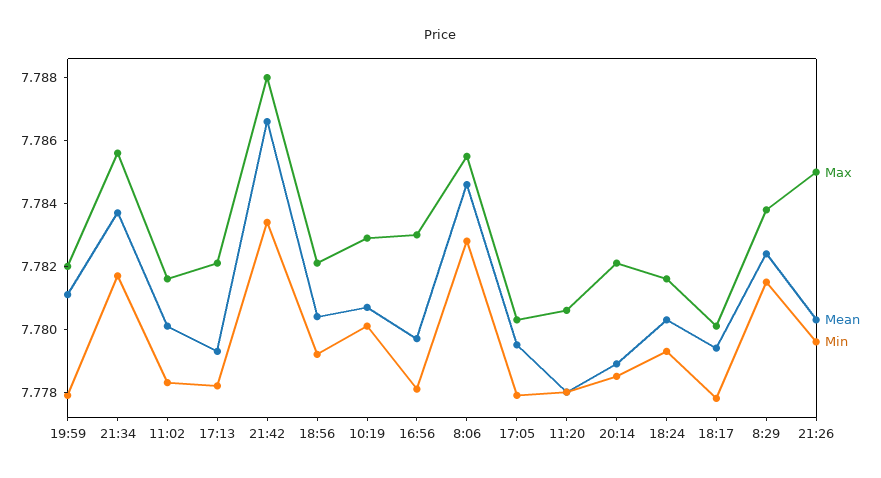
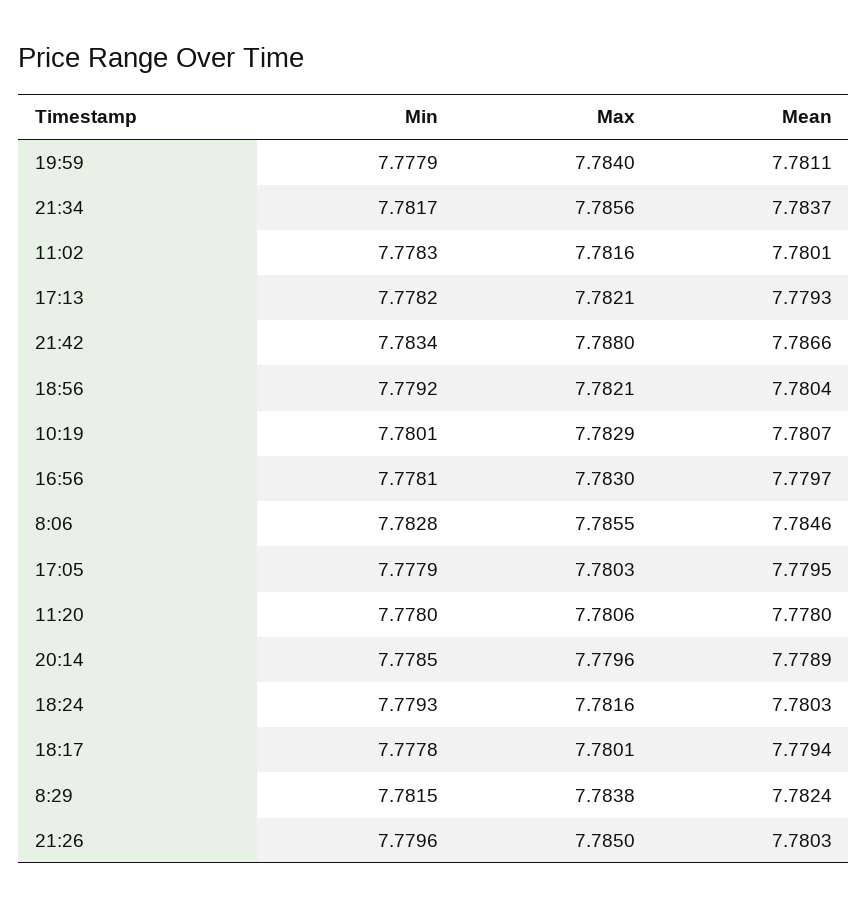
Max, 19:59: 7.782 -> 7.784
Max, 20:14: 7.782 -> 7.7796

